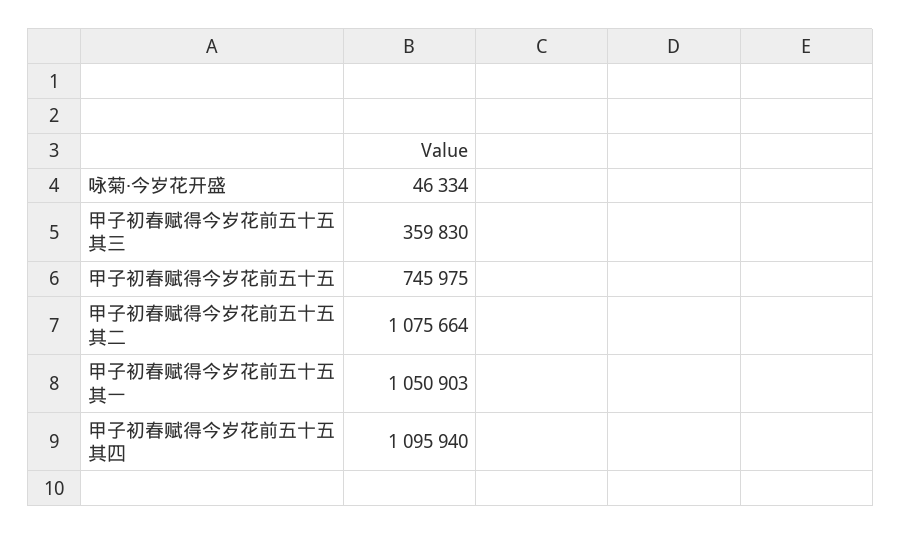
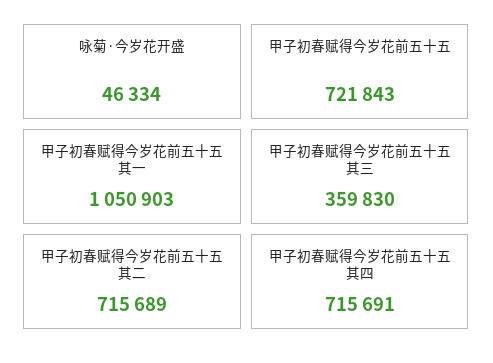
甲子初春赋得今岁花前五十五: 745975 -> 721843
甲子初春赋得今岁花前五十五 其二: 1075664 -> 715689
甲子初春赋得今岁花前五十五 其四: 1095940 -> 715691

